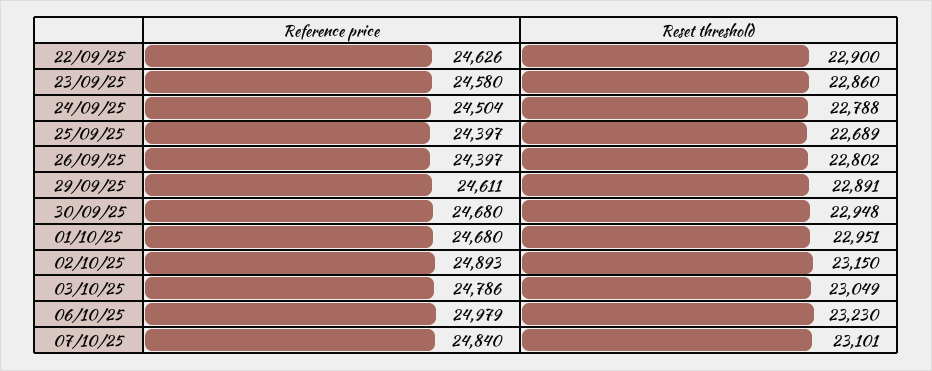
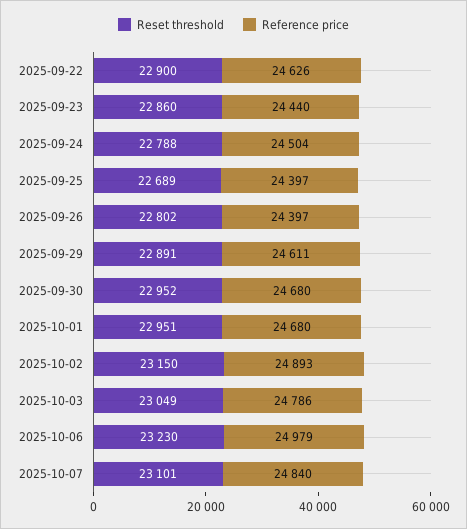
Reference price, 23/09/25: 24580 -> 24440
Reset threshold, 30/09/25: 22948 -> 22952

